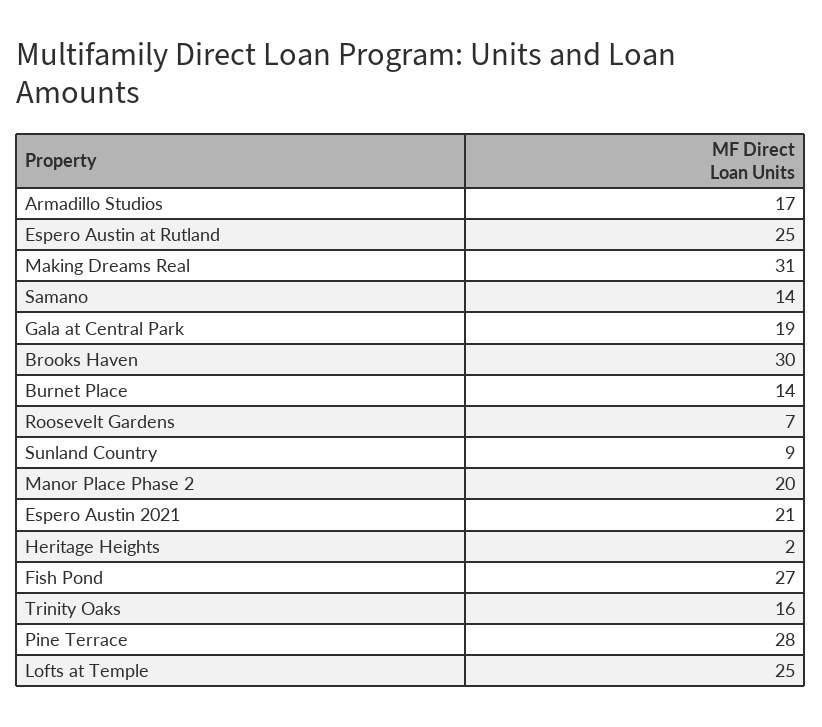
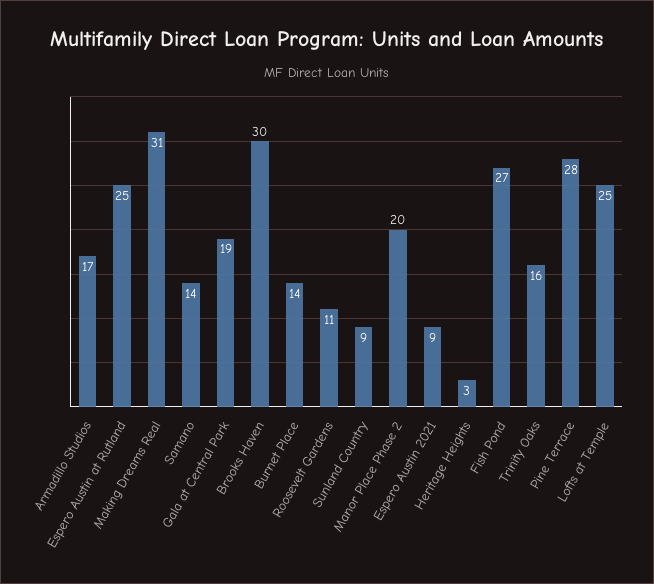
Roosevelt Gardens: 7 -> 11
Espero Austin 2021: 21 -> 9
Heritage Heights: 2 -> 3

